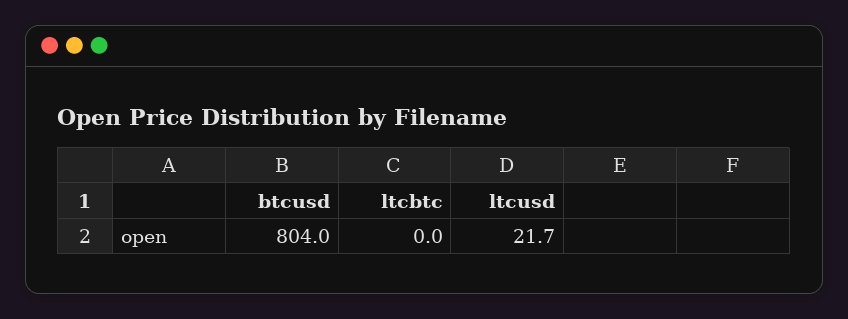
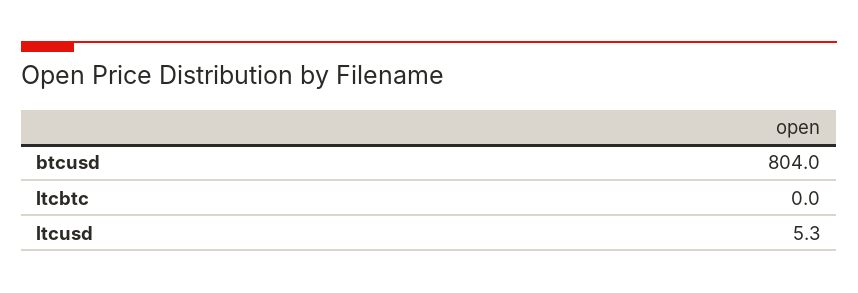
ltcusd: 21.7 -> 5.3

